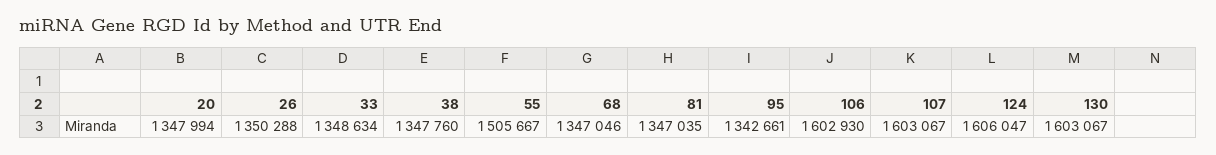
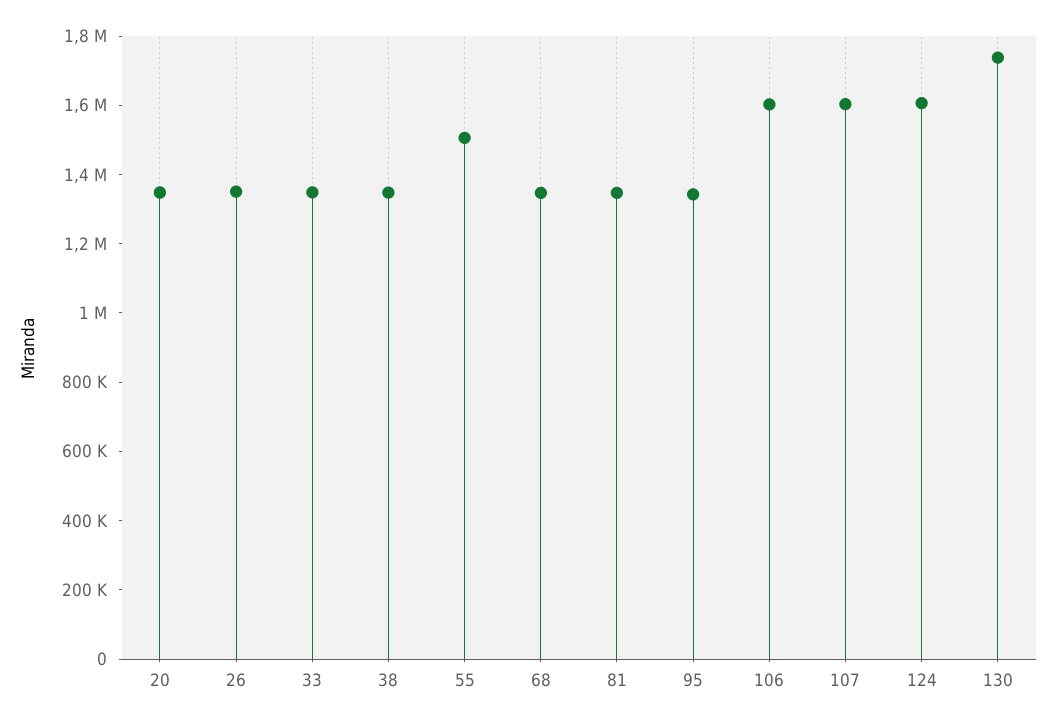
130: 1603067 -> 1750000

